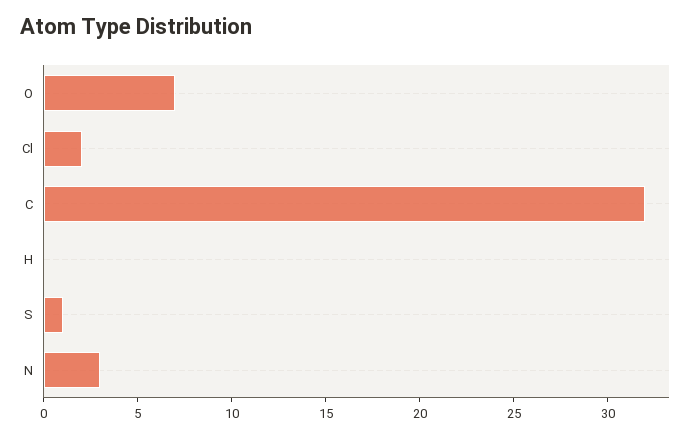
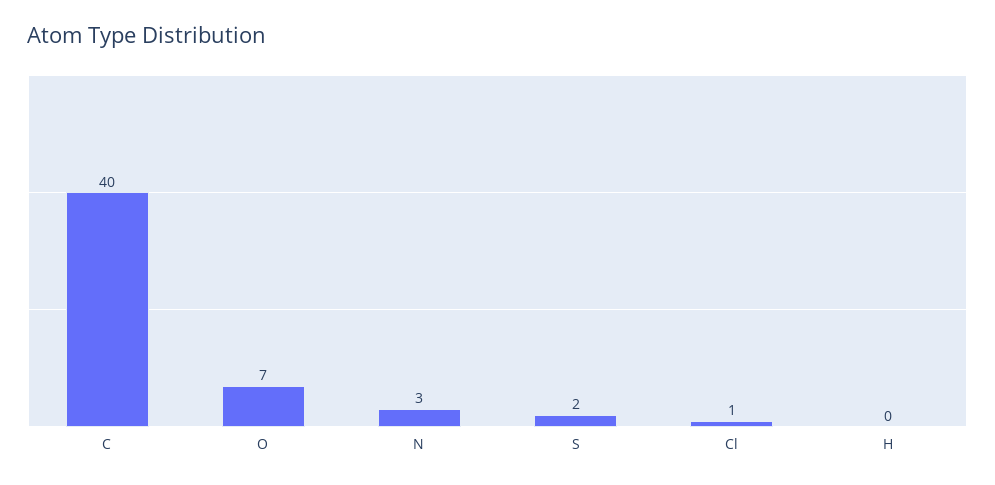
Cl: 2 -> 1
C: 32 -> 40
S: 1 -> 2

